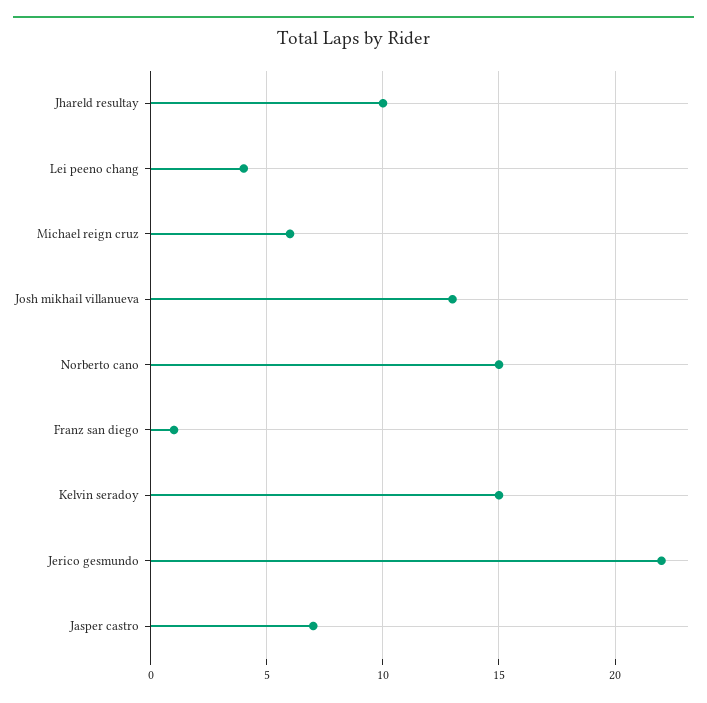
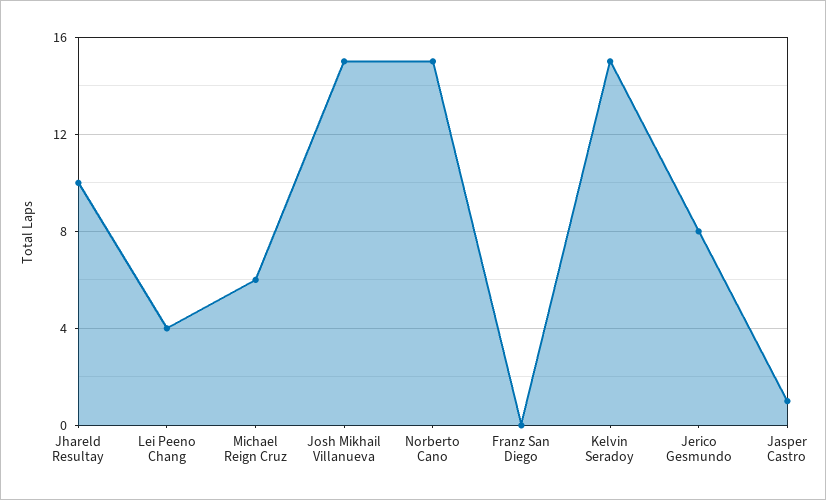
Josh mikhail villanueva: 13 -> 15
Franz san diego: 1 -> 0
Jerico gesmundo: 22 -> 8
Jasper castro: 7 -> 1

